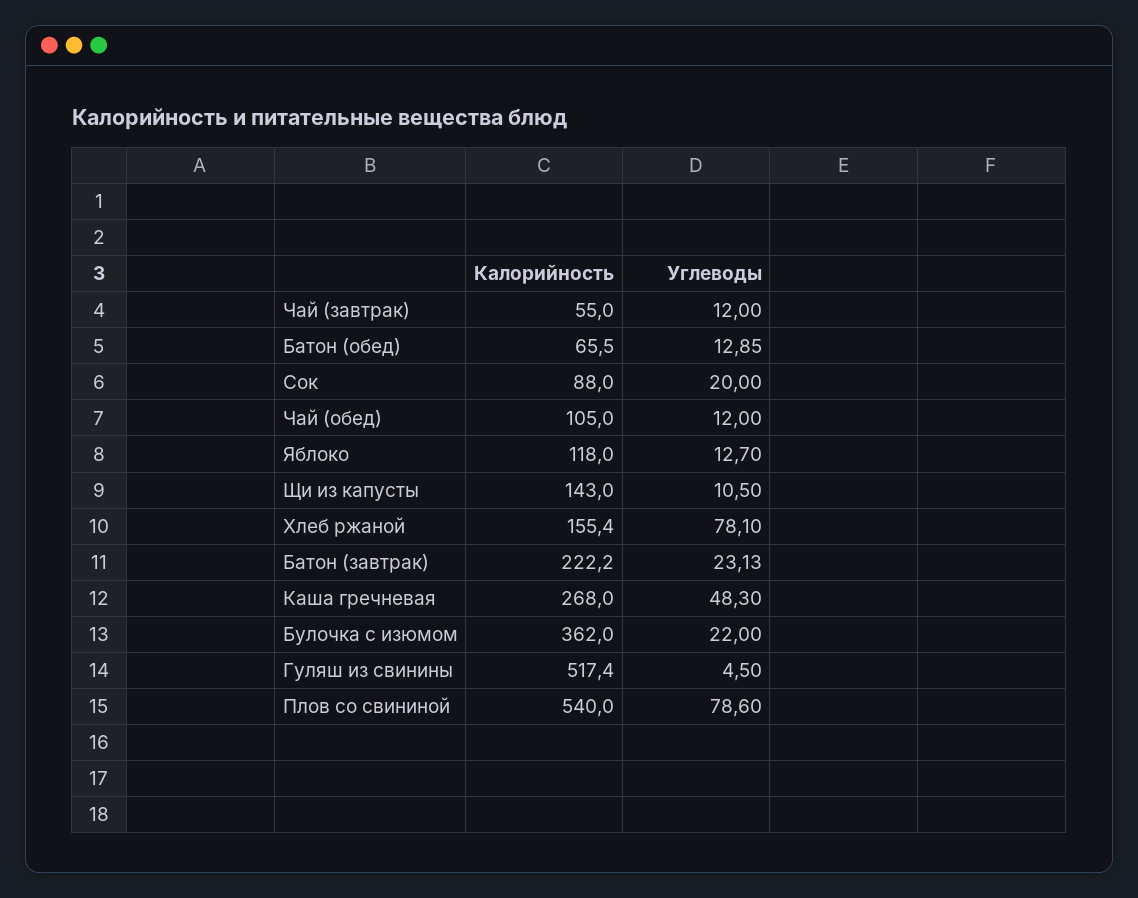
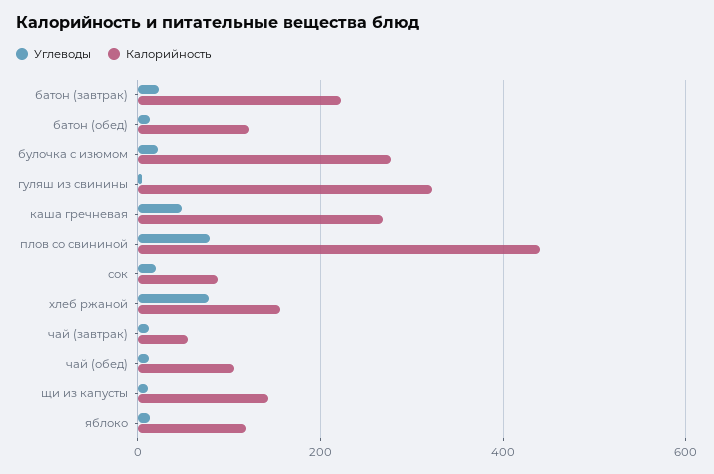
Калорийность, Батон (обед): 65.5 -> 120
Калорийность, Булочка с изюмом: 362 -> 280
Калорийность, Гуляш из свинины: 517.4 -> 320
Калорийность, Плов со свининой: 540 -> 440

